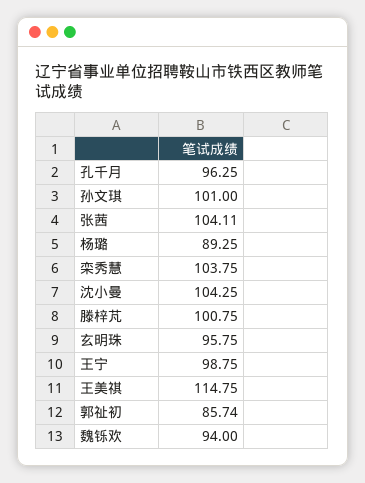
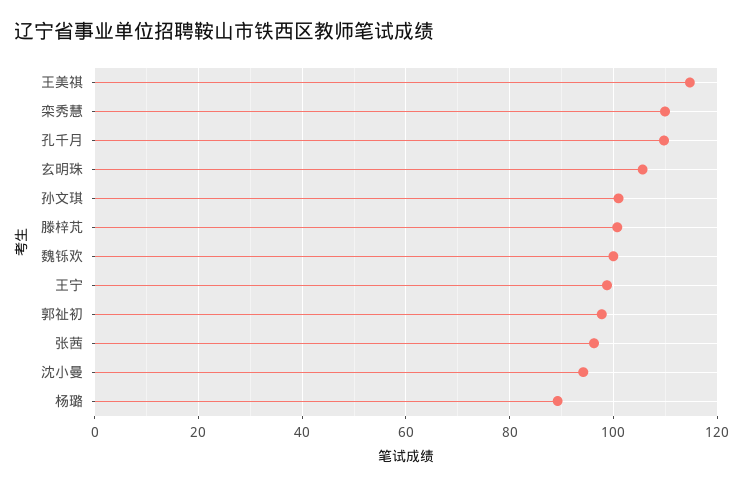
孔千月: 96.25 -> 110
张茜: 104.11 -> 96
栾秀慧: 103.75 -> 110
沈小曼: 104.25 -> 94
玄明珠: 95.75 -> 106
郭祉初: 85.74 -> 98
魏铄欢: 94 -> 100

